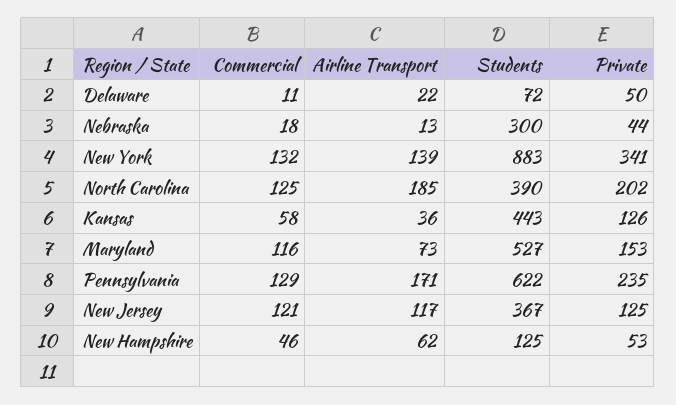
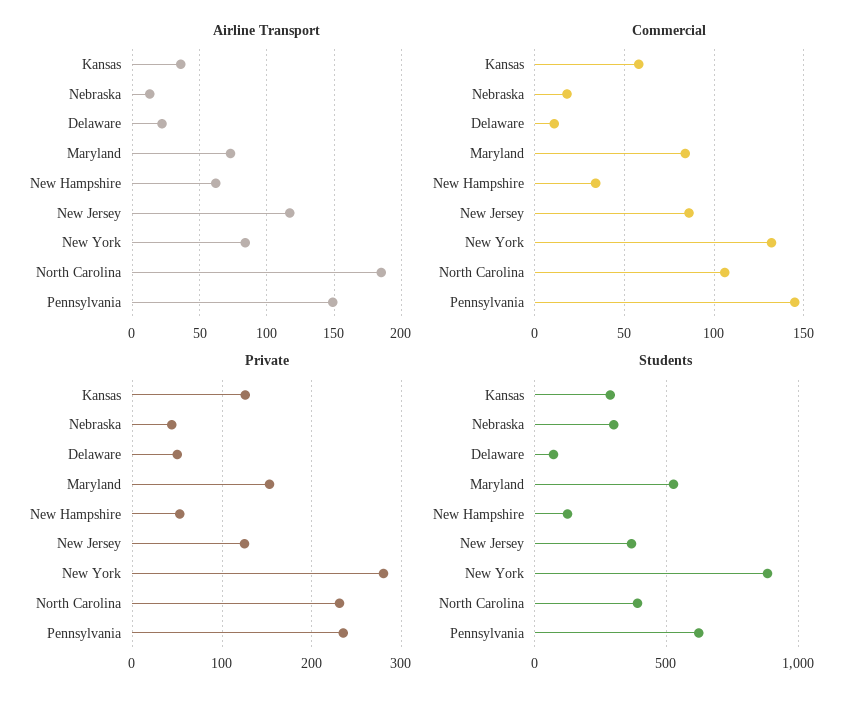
Airline Transport, New York: 139 -> 85
Private, New York: 341 -> 280
Commercial, North Carolina: 125 -> 105
Private, North Carolina: 202 -> 230
Students, Kansas: 443 -> 300
Commercial, Maryland: 116 -> 85
Commercial, Pennsylvania: 129 -> 145
Airline Transport, Pennsylvania: 171 -> 150
Commercial, New Jersey: 121 -> 85
Commercial, New Hampshire: 46 -> 35

